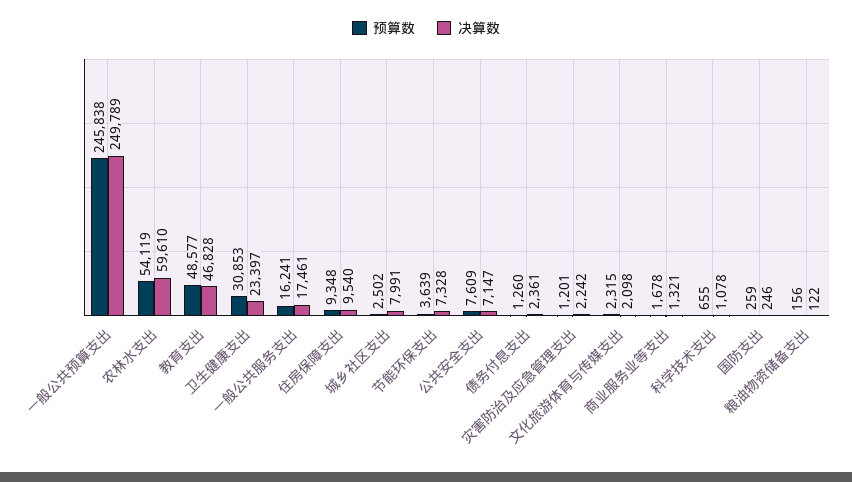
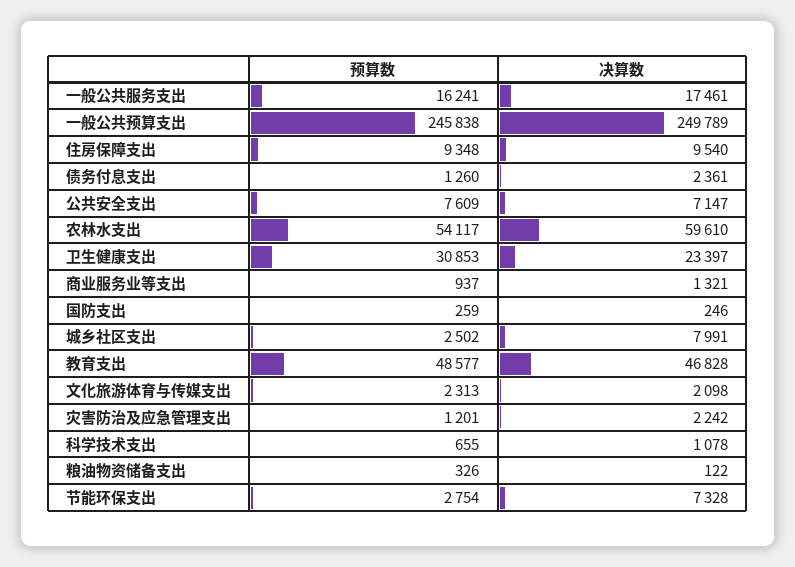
预算数, 农林水支出: 54119 -> 54117
预算数, 节能环保支出: 3639 -> 2754
预算数, 文化旅游体育与传媒支出: 2315 -> 2313
预算数, 商业服务业等支出: 1678 -> 937
预算数, 粮油物资储备支出: 156 -> 326

